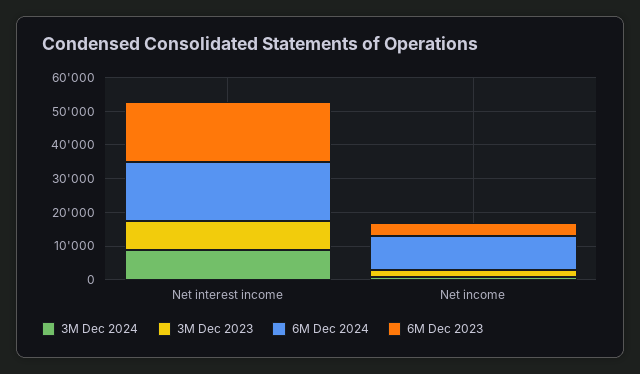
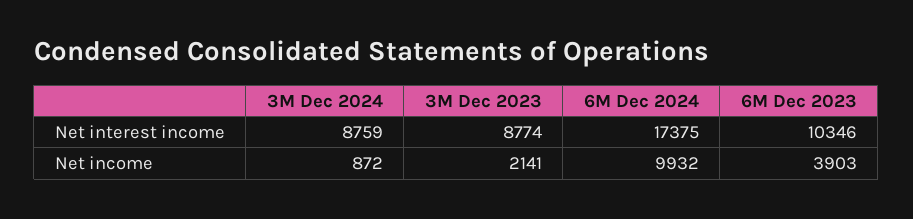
6M Dec 2023, Net interest income: 17500 -> 10346

